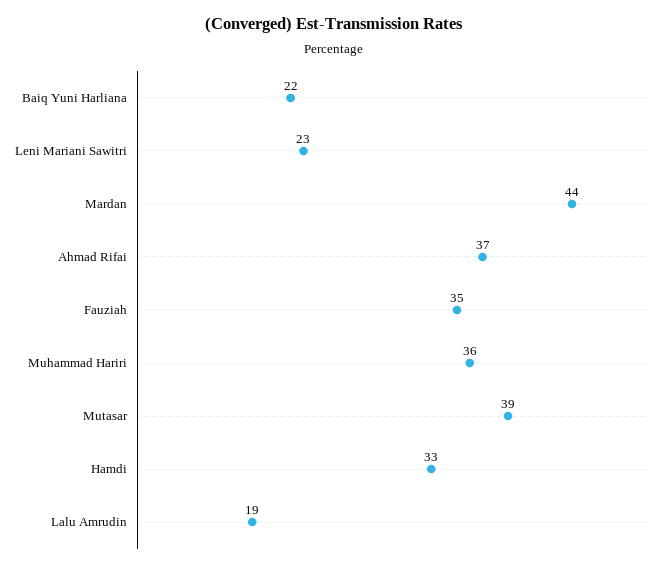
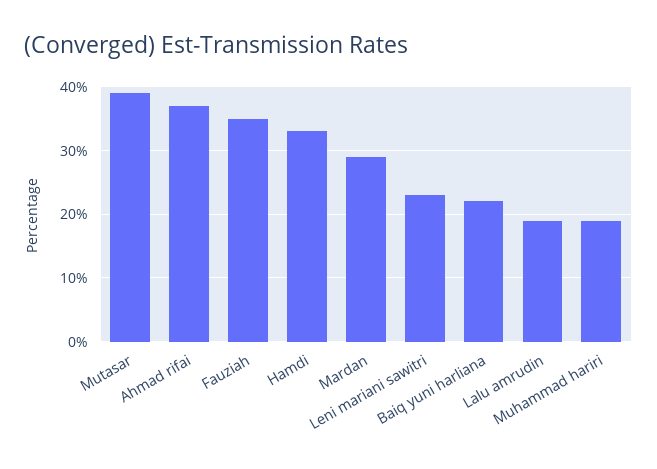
Mardan: 44 -> 29
Muhammad Hariri: 36 -> 19

